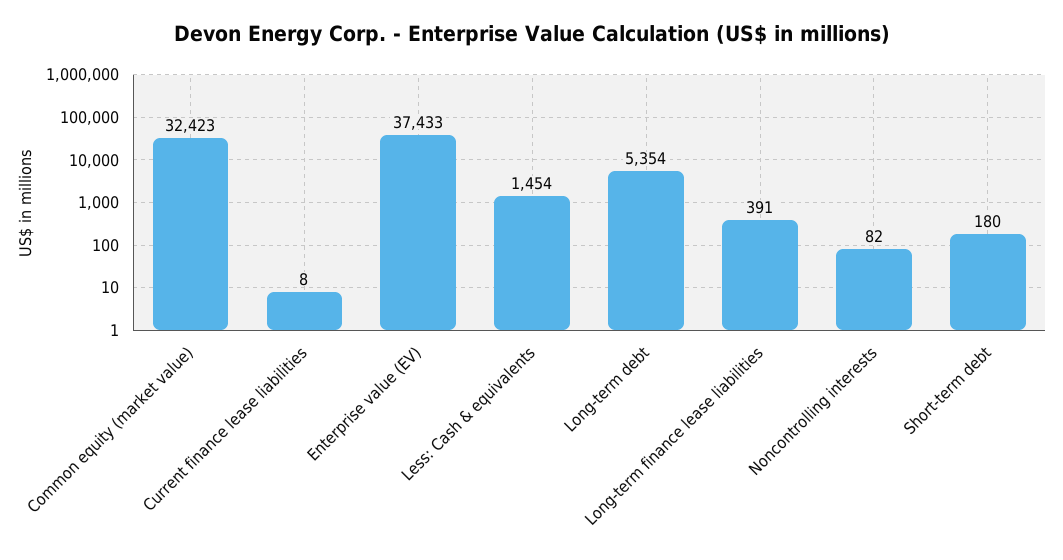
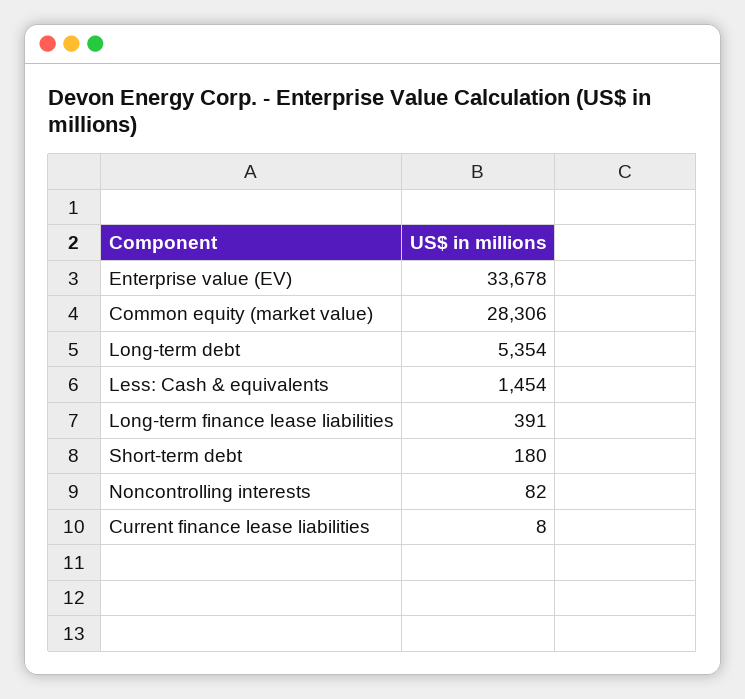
Common equity (market value): 32423 -> 28306
Enterprise value (EV): 37433 -> 33678

